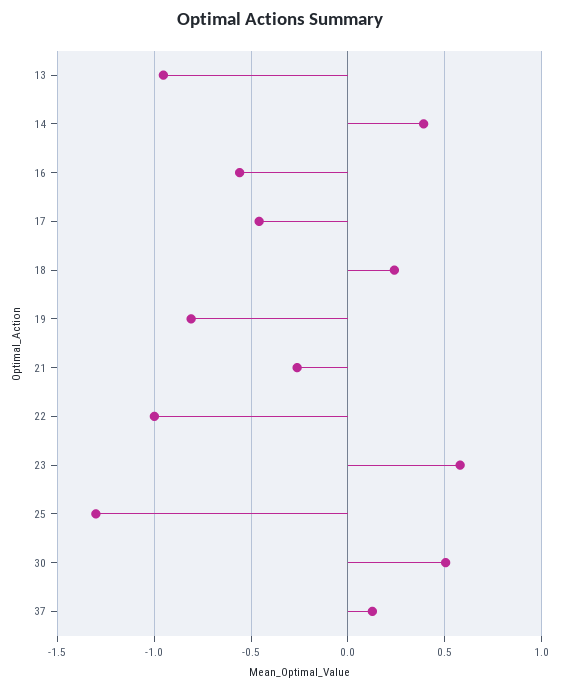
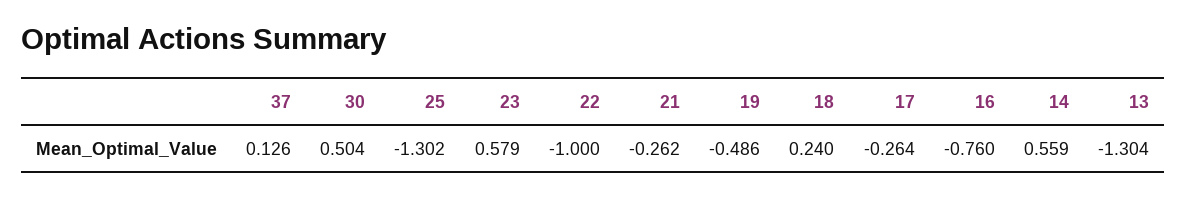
13: -0.95 -> -1.304
14: 0.4 -> 0.559
16: -0.55 -> -0.76
17: -0.45 -> -0.264
19: -0.8 -> -0.486

